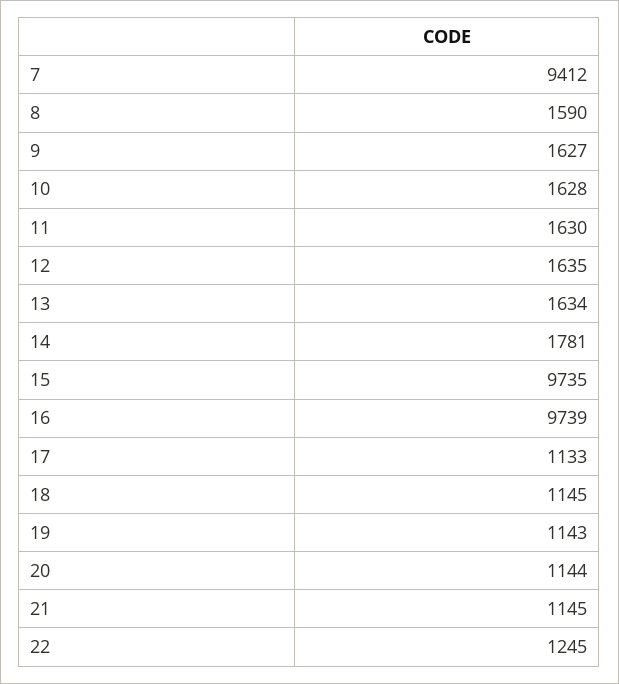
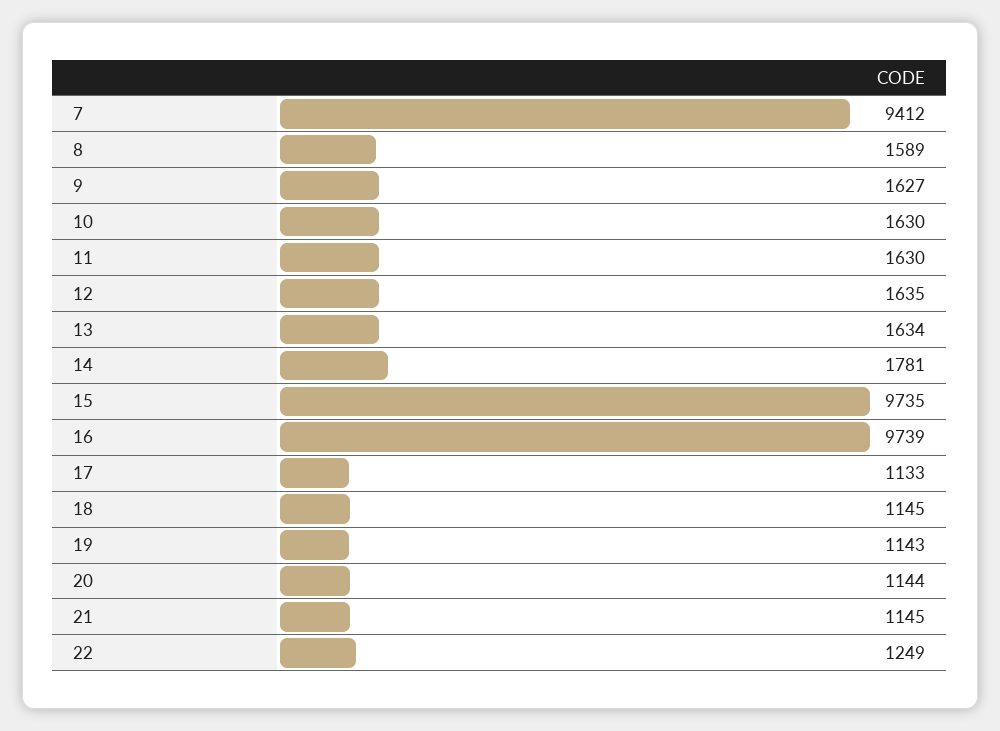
8: 1590 -> 1589
10: 1628 -> 1630
22: 1245 -> 1249

